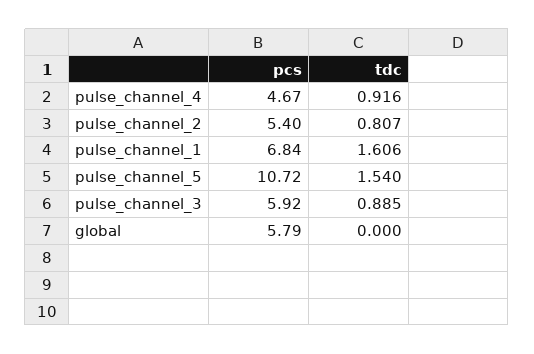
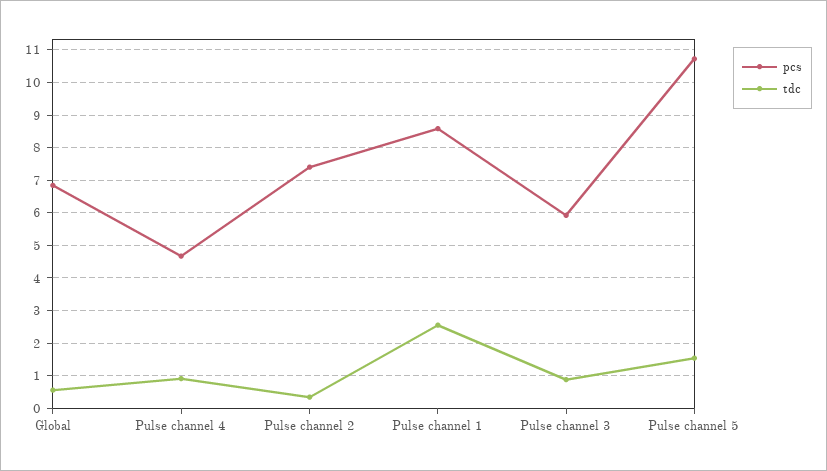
pcs, pulse_channel_2: 5.4 -> 7.4
tdc, pulse_channel_2: 0.807 -> 0.4
pcs, pulse_channel_1: 6.84 -> 8.6
tdc, pulse_channel_1: 1.606 -> 2.6
pcs, global: 5.79 -> 6.8
tdc, global: 0 -> 0.6

